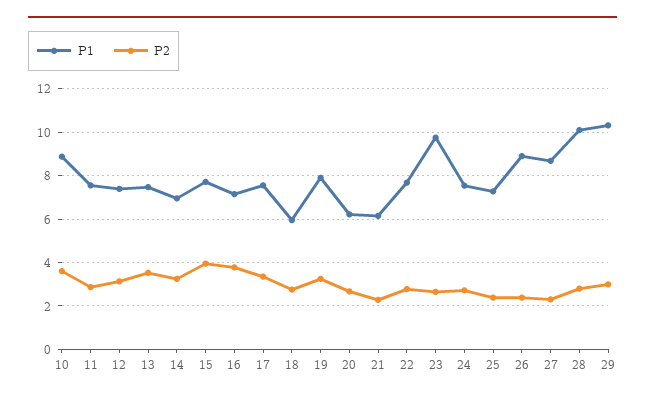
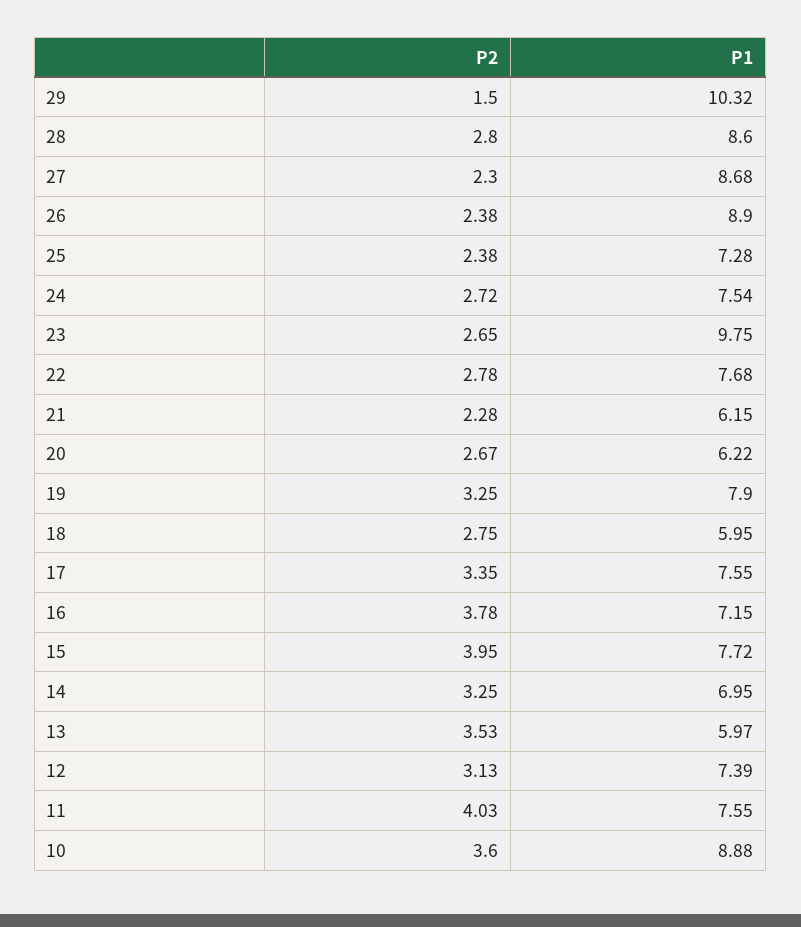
P2, 11: 3 -> 4.03
P1, 13: 7.5 -> 5.97
P1, 28: 10 -> 8.6
P2, 29: 3 -> 1.5

